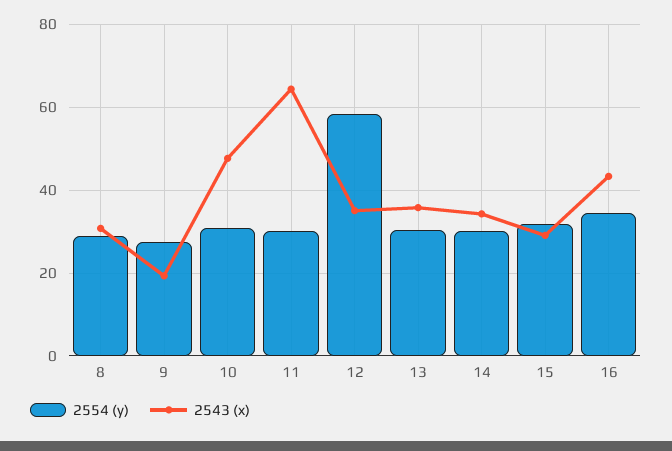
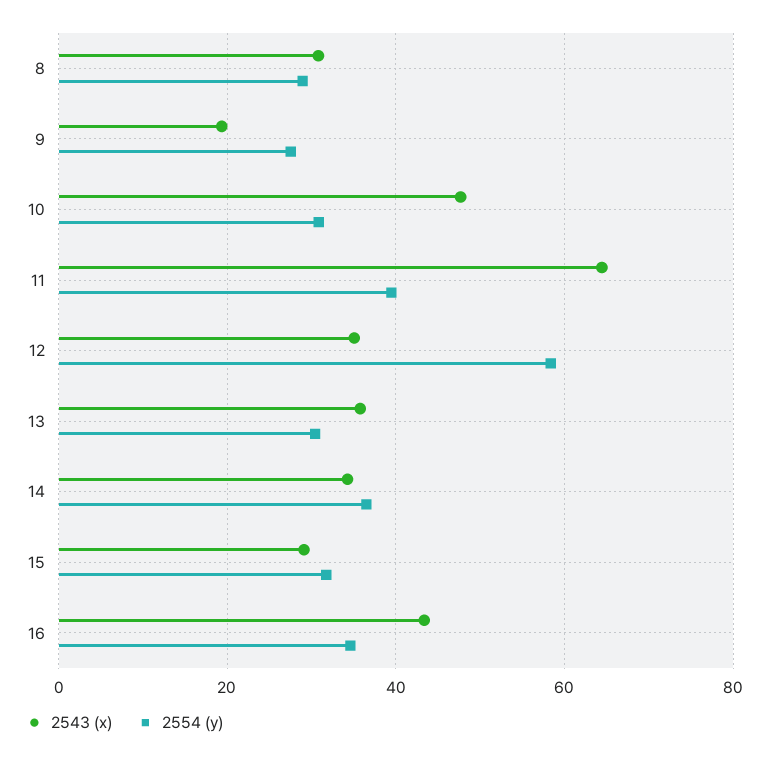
2554 (y), 11: 30 -> 40
2554 (y), 14: 30 -> 36

